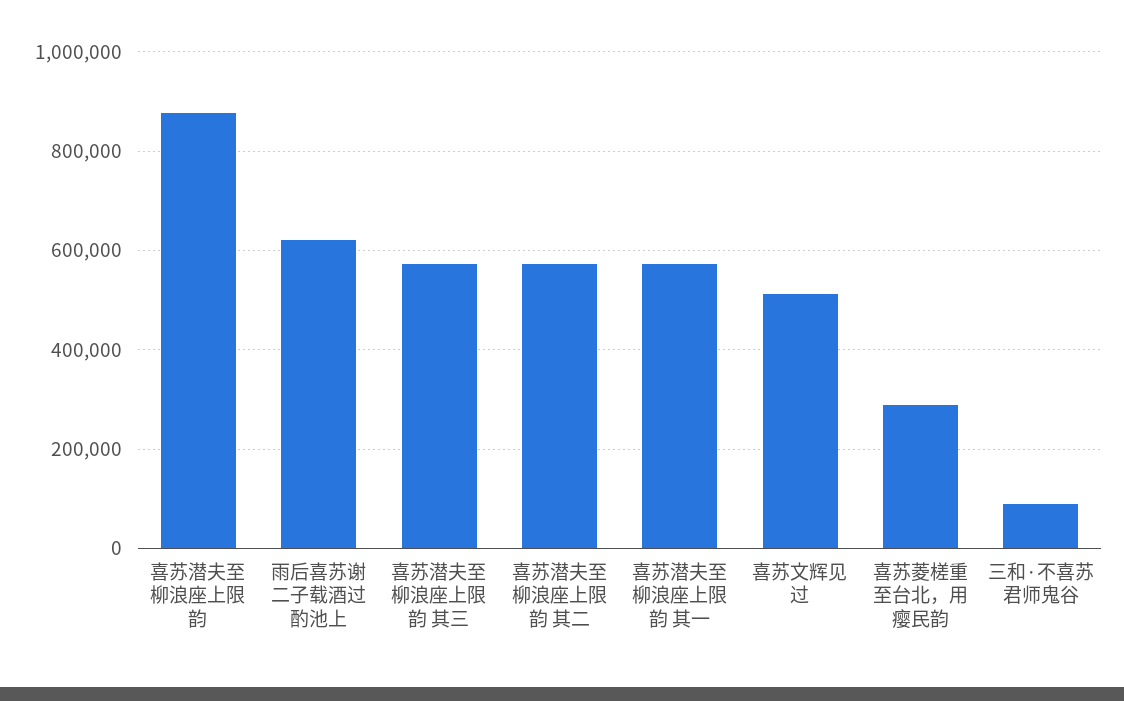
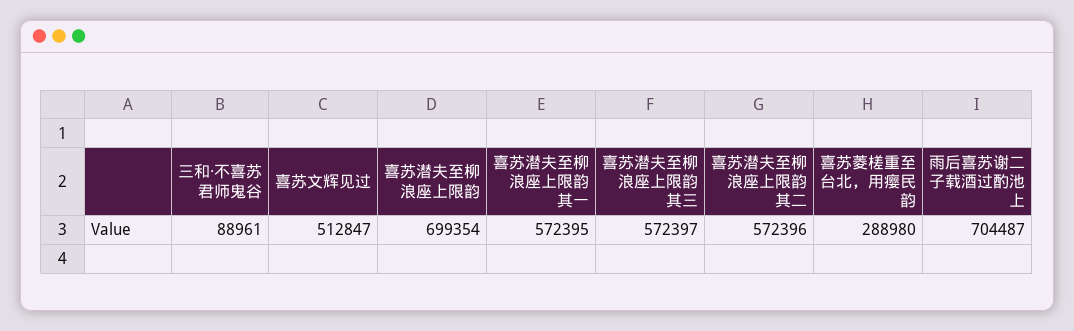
喜苏潜夫至柳浪座上限韵: 880000 -> 699354
雨后喜苏谢二子载酒过酌池上: 620000 -> 704487

